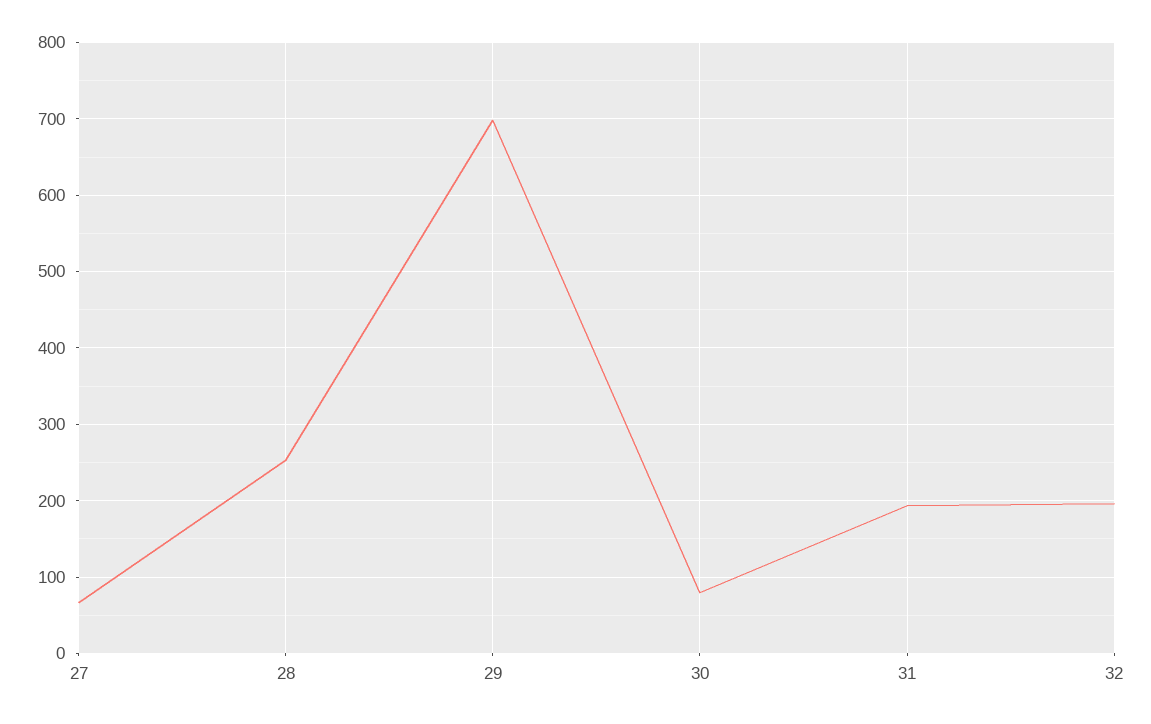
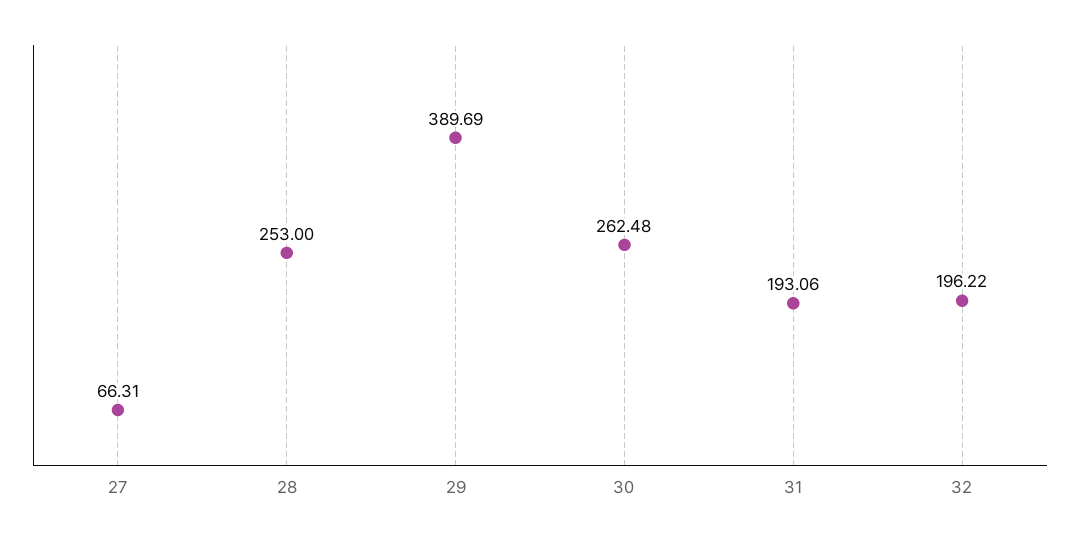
29: 700 -> 389.69
30: 80 -> 262.48

